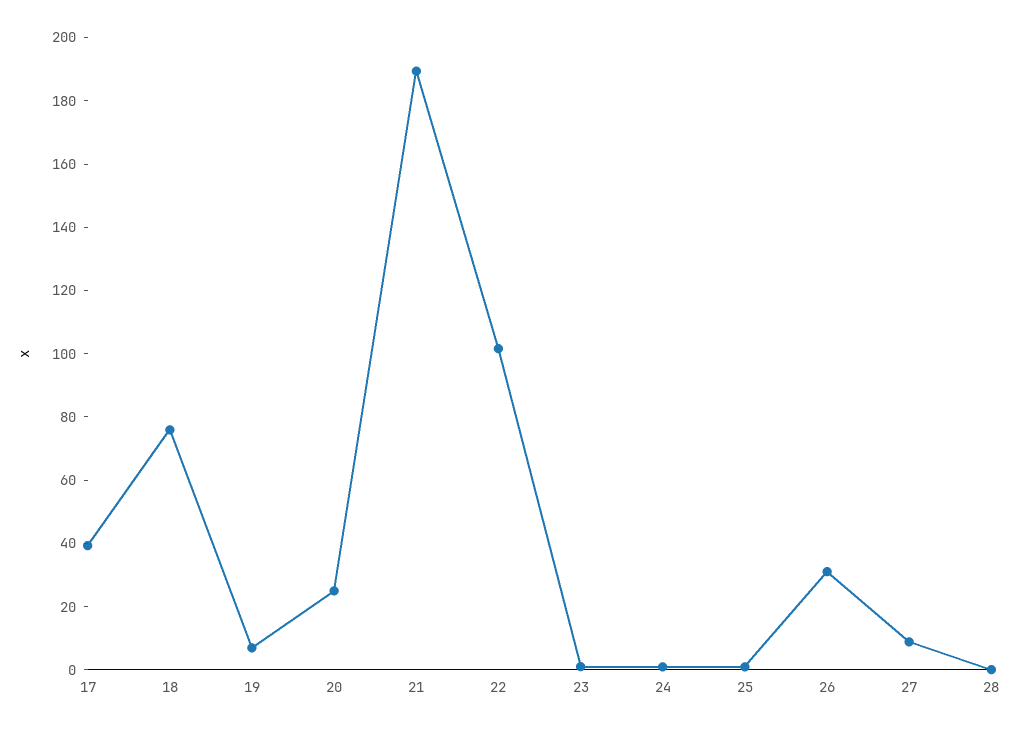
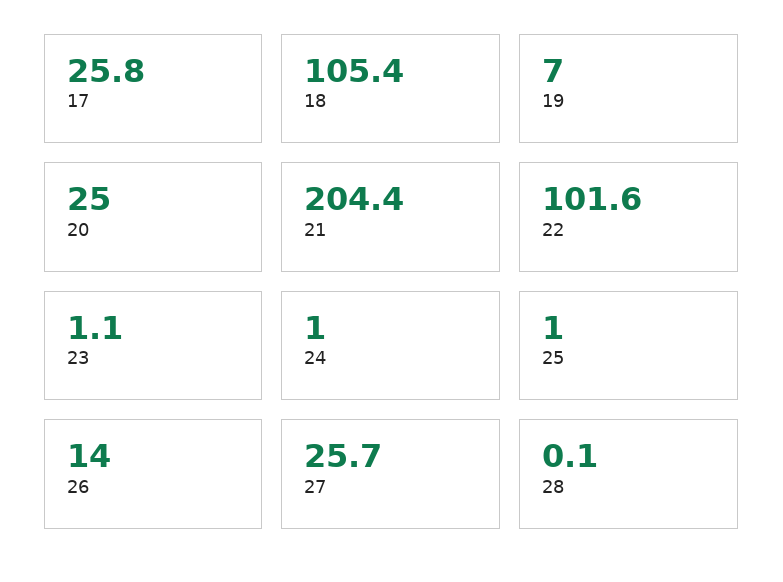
17: 40 -> 25.8
18: 75 -> 105.4
21: 190 -> 204.4
26: 30 -> 14
27: 10 -> 25.7

